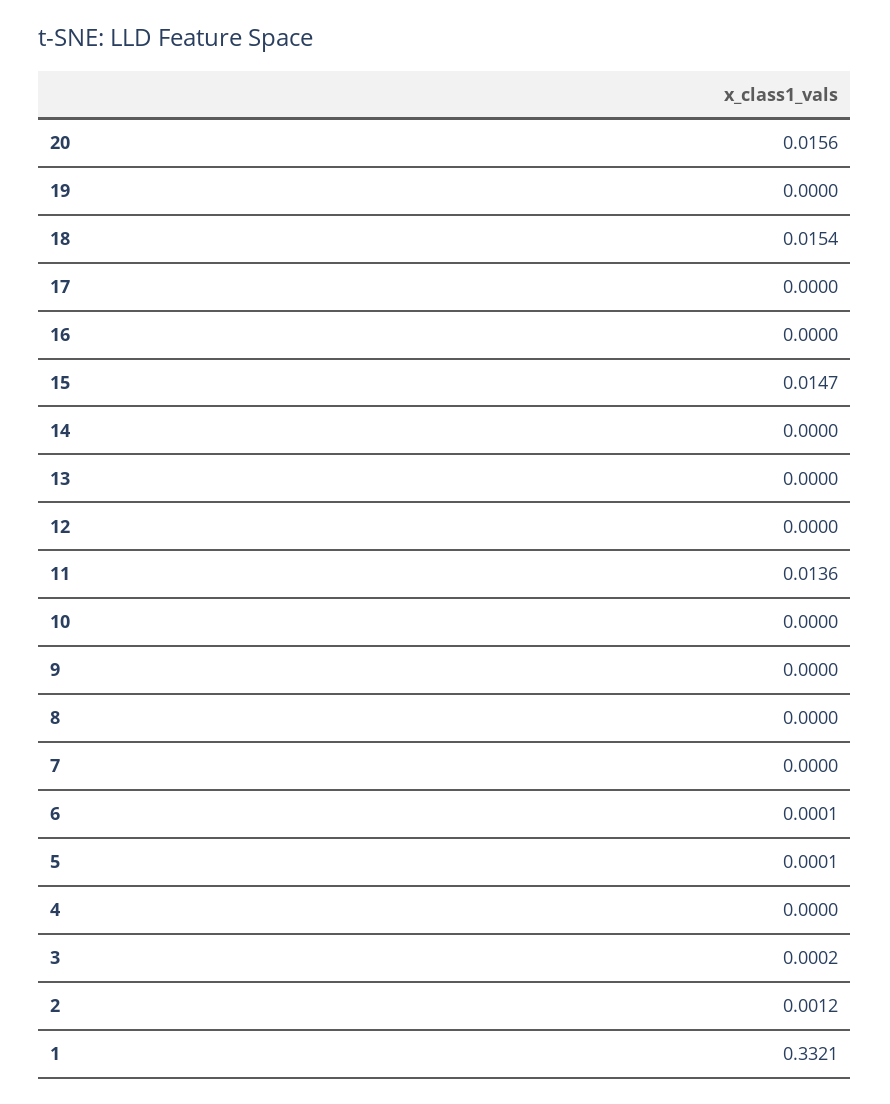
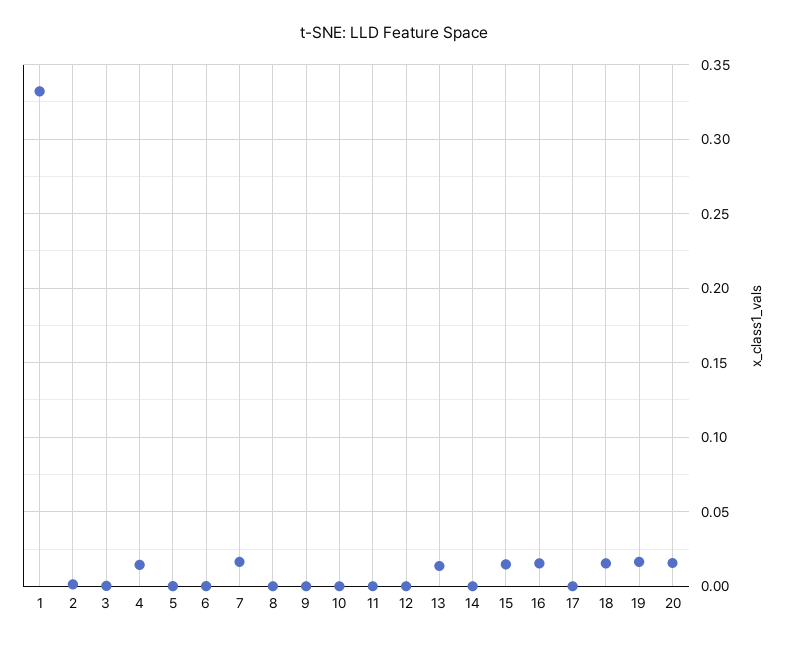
19: 0 -> 0.015
16: 0 -> 0.015
13: 0 -> 0.015
11: 0.0136 -> 0
7: 0 -> 0.015
4: 0 -> 0.015

